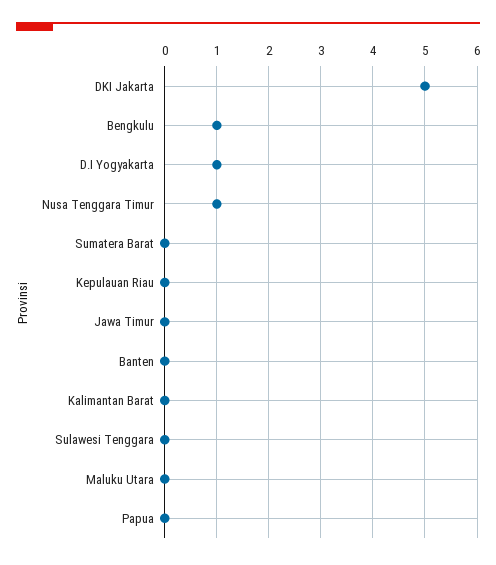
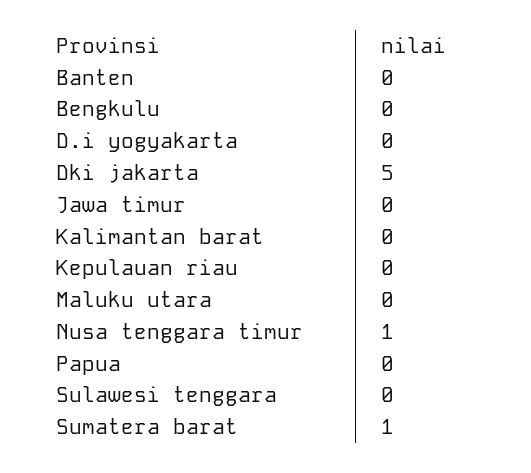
Bengkulu: 1 -> 0
D.I Yogyakarta: 1 -> 0
Sumatera Barat: 0 -> 1

